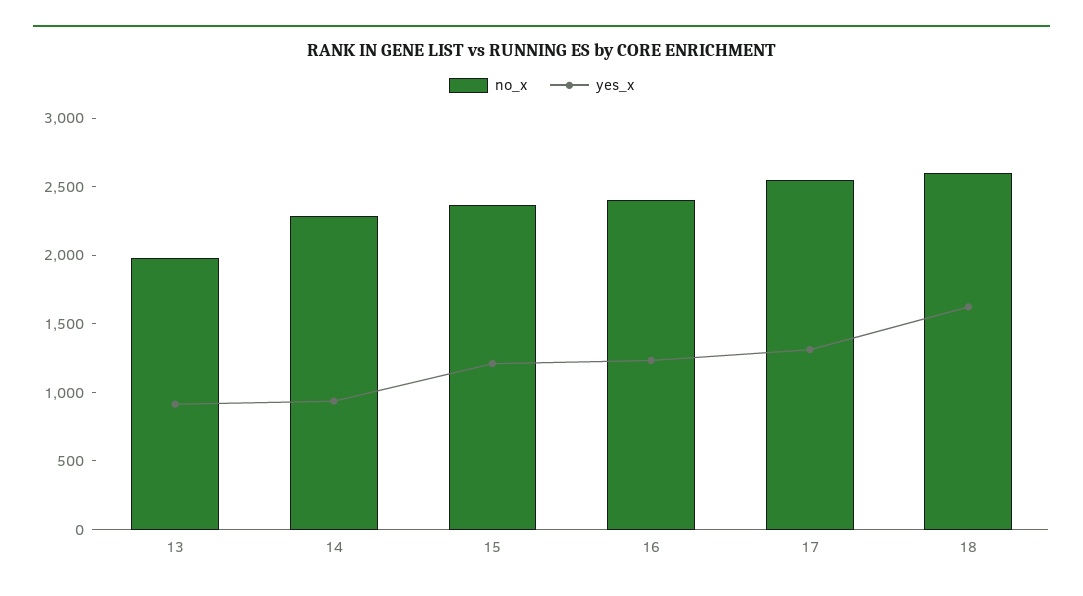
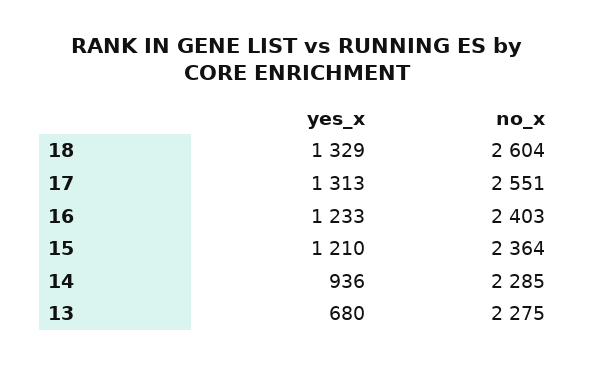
no_x, 13: 2000 -> 2275
yes_x, 13: 900 -> 680
yes_x, 18: 1600 -> 1329

